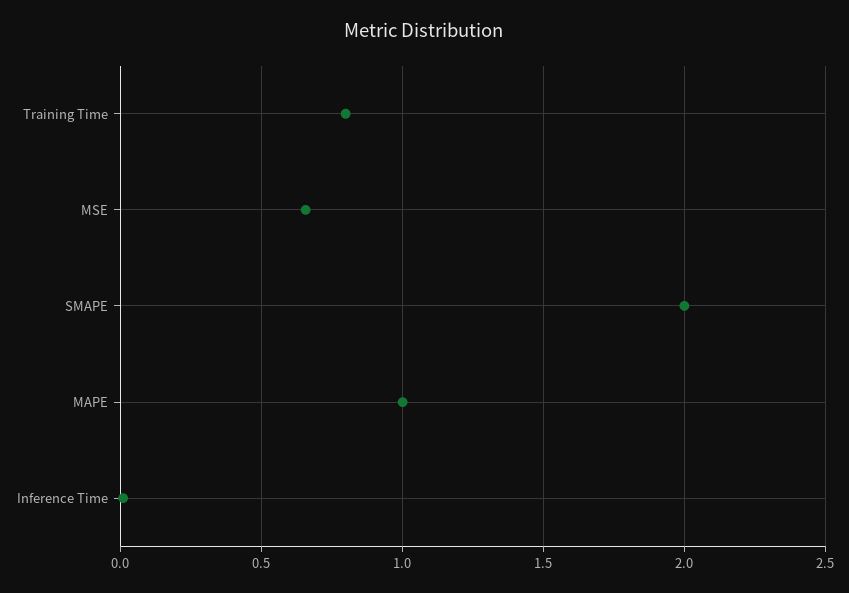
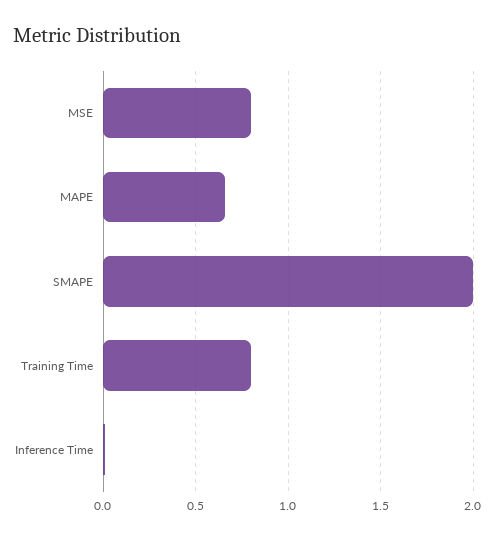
MSE: 0.65 -> 0.8
MAPE: 1 -> 0.65

